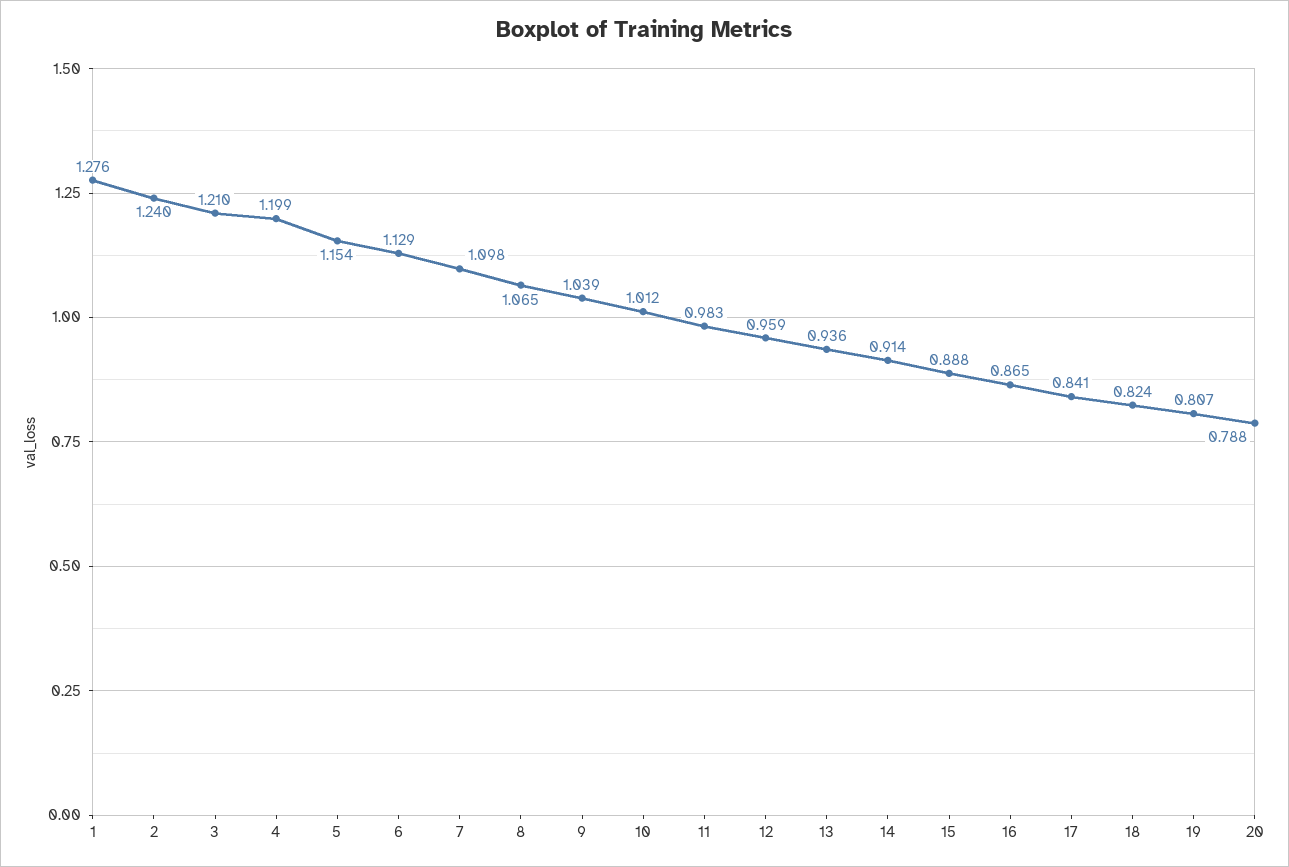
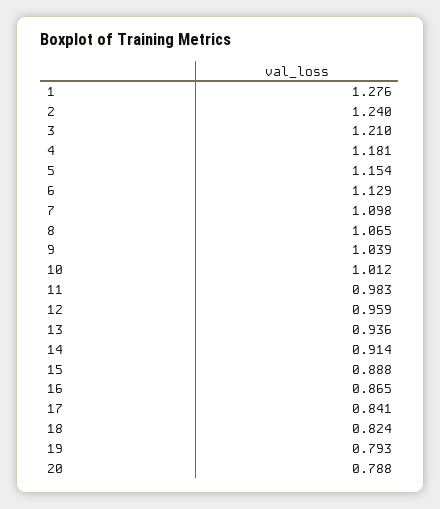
4: 1.199 -> 1.181
19: 0.807 -> 0.793

